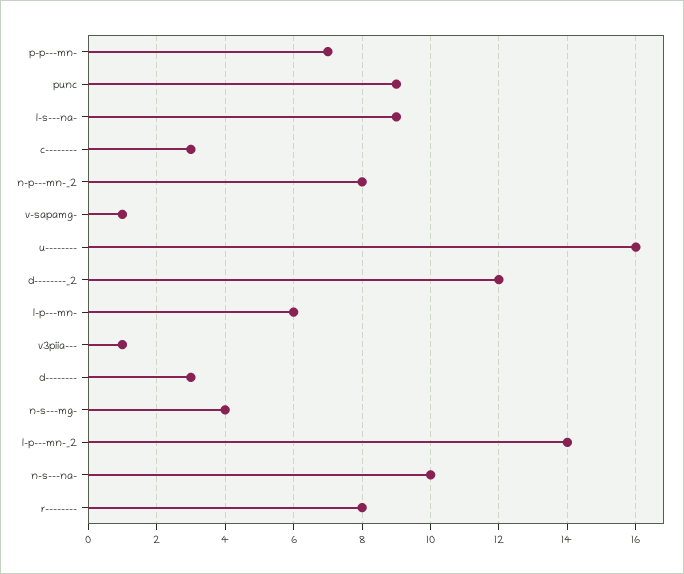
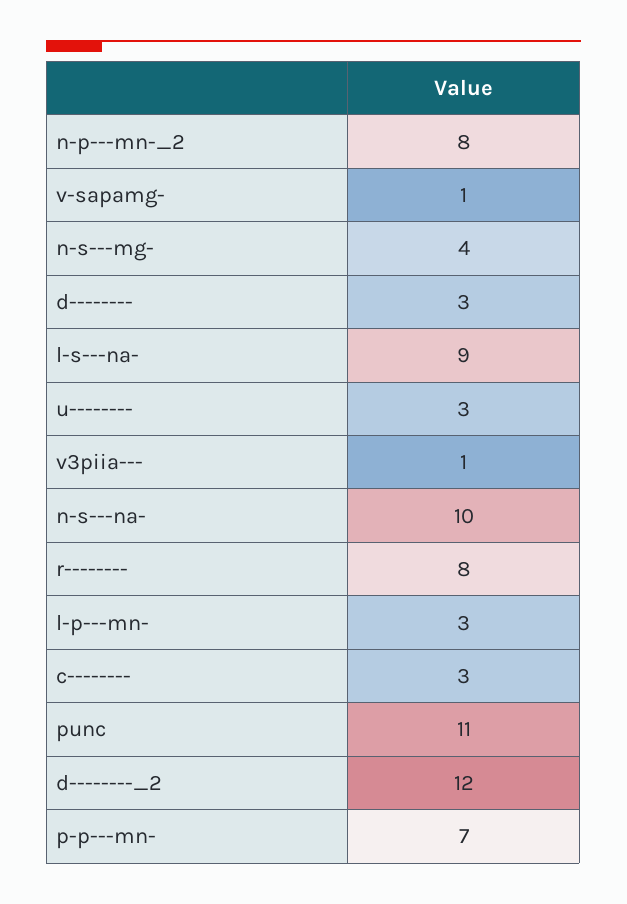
punc: 9 -> 11
u--------: 16 -> 3
l-p---mn-: 6 -> 3
l-p---mn-_2: 14 -> none

